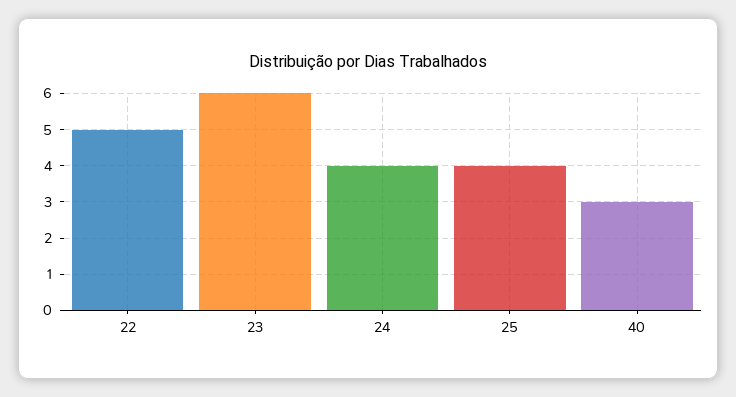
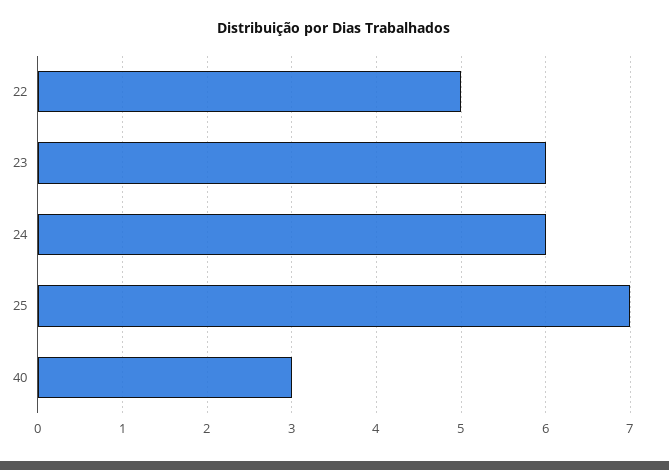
24: 4 -> 6
25: 4 -> 7

